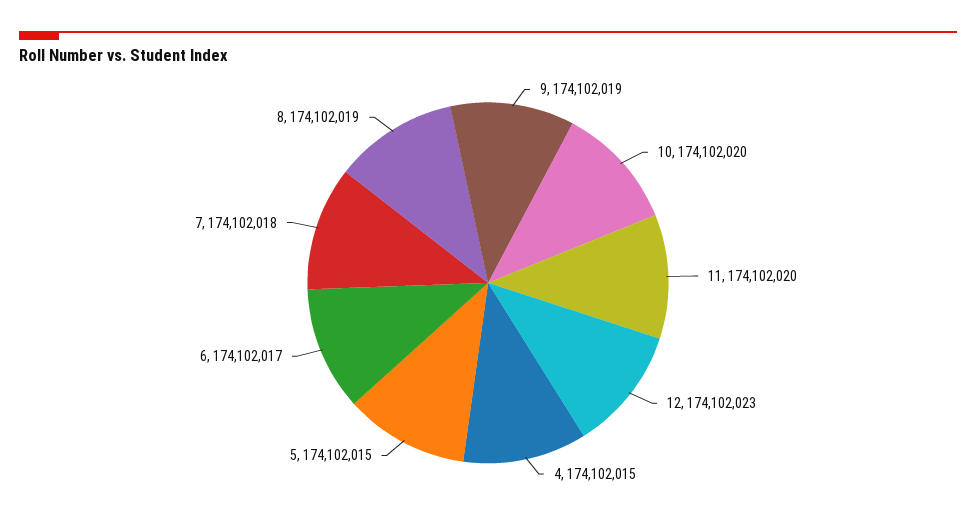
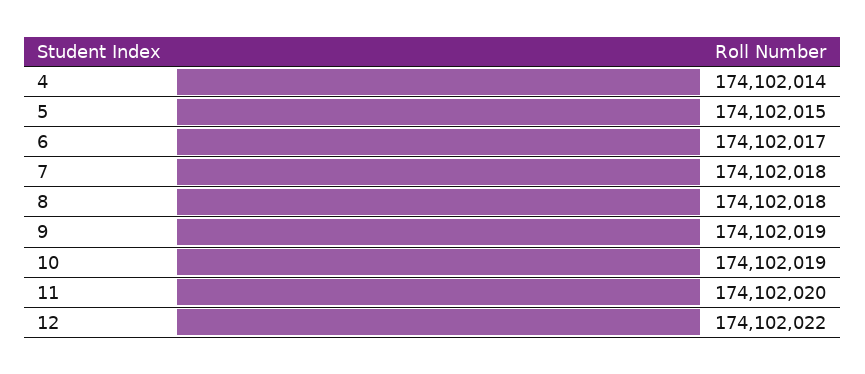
10: 174102020 -> 174102019
12: 174102023 -> 174102022
4: 174102015 -> 174102014
8: 174102019 -> 174102018

